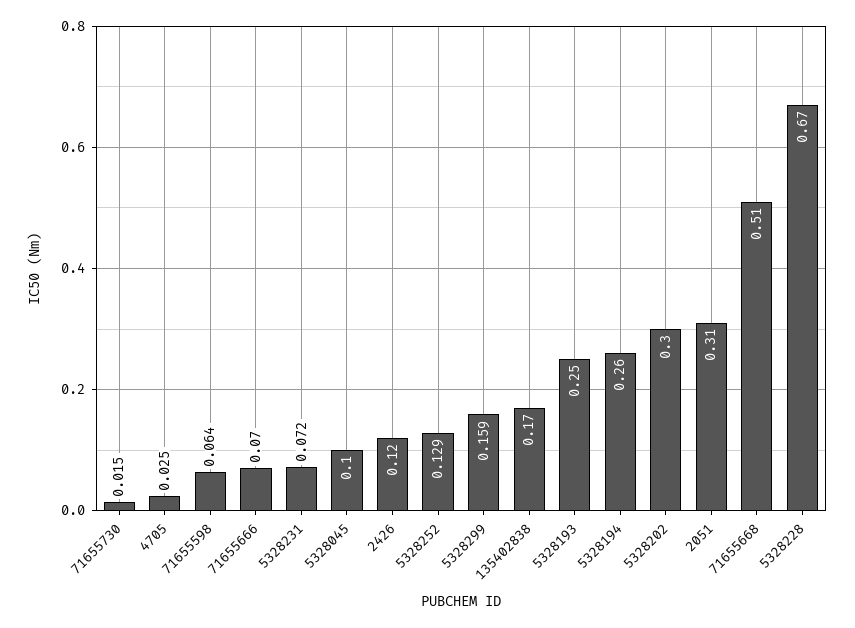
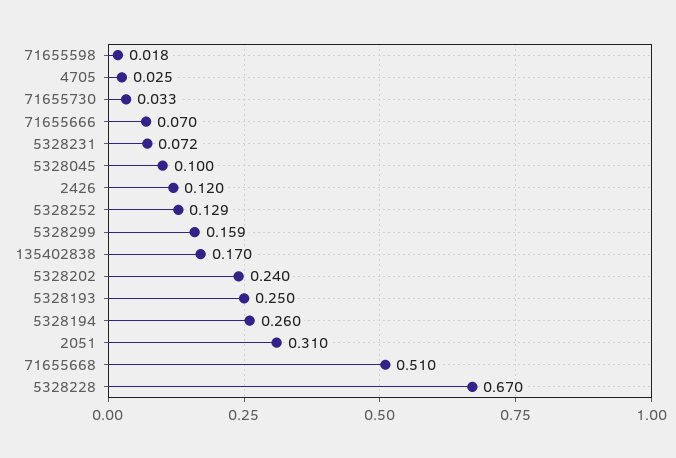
71655730: 0.015 -> 0.033
71655598: 0.064 -> 0.018
5328202: 0.3 -> 0.24

